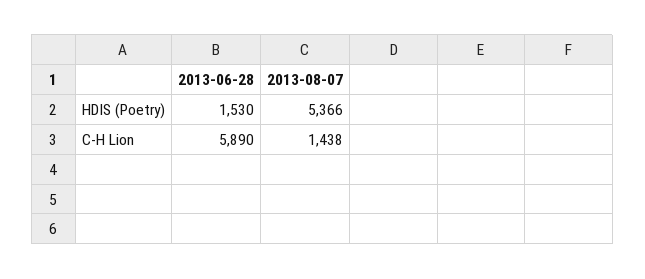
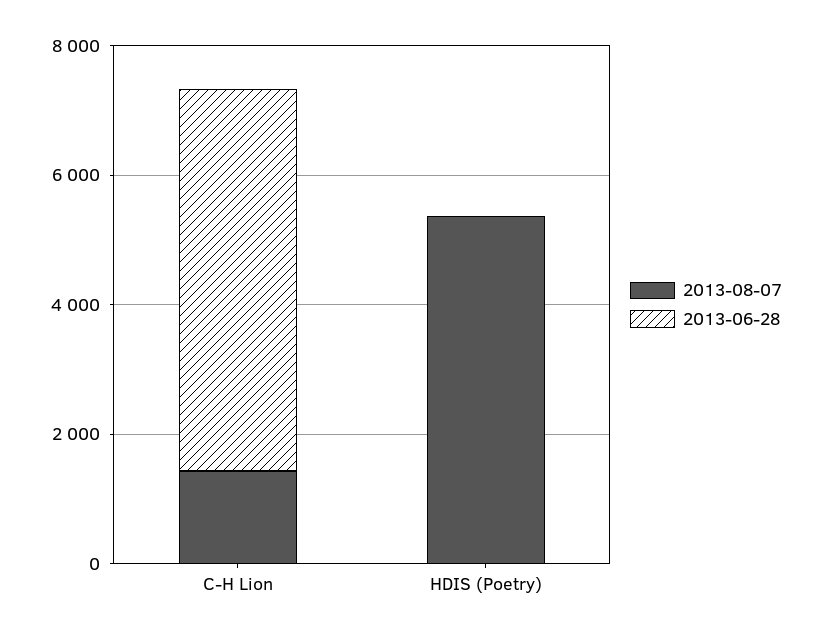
2013-06-28, HDIS (Poetry): 1530 -> 0

